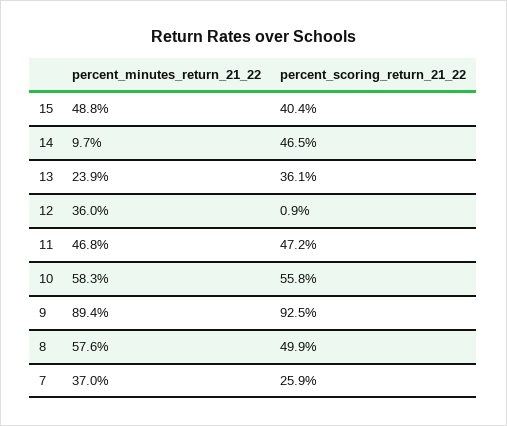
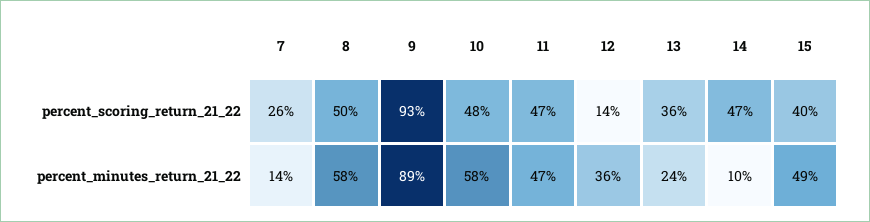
percent_scoring_return_21_22, 12: 0.9 -> 14
percent_scoring_return_21_22, 10: 55.8 -> 48
percent_minutes_return_21_22, 7: 37 -> 14

